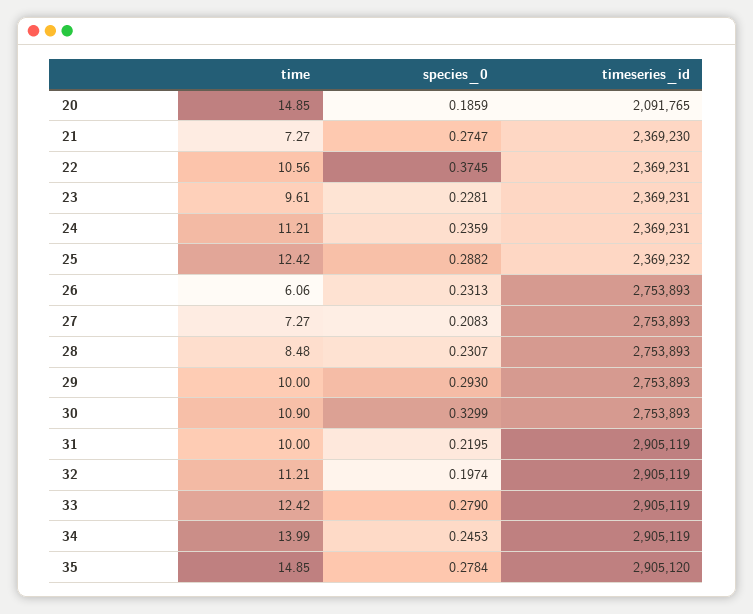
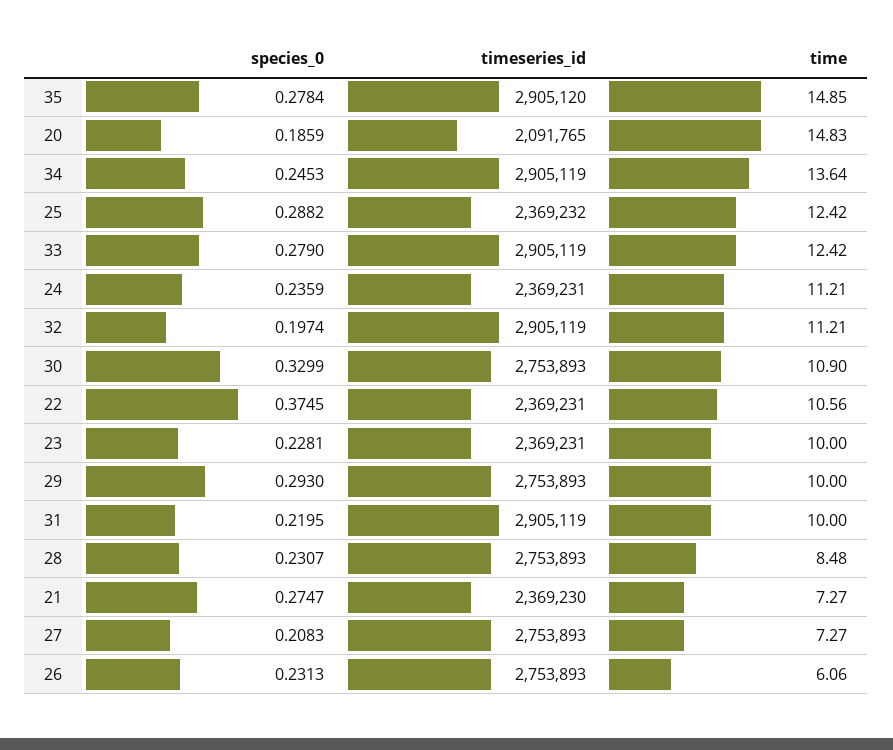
time, 20: 14.85 -> 14.83
time, 23: 9.61 -> 10
time, 34: 13.99 -> 13.64

